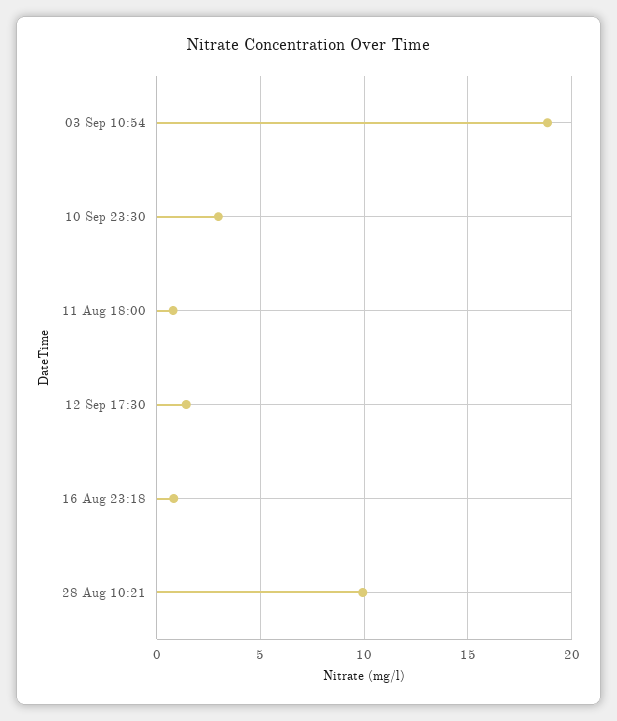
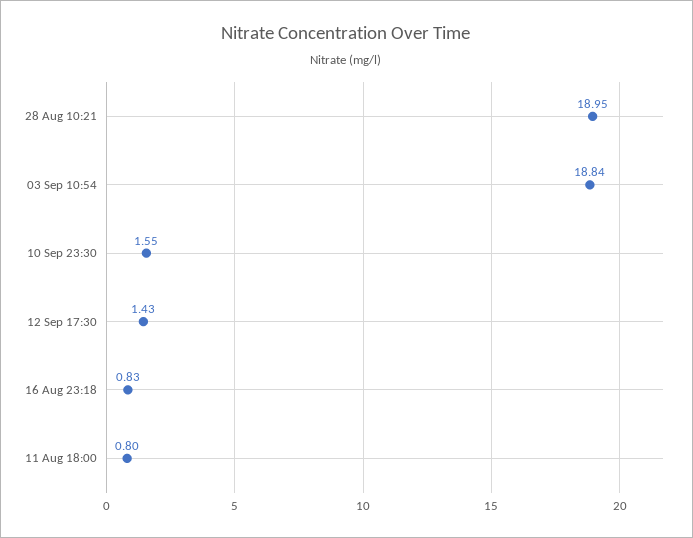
10 Sep 23:30: 3 -> 1.55
28 Aug 10:21: 10 -> 18.95

